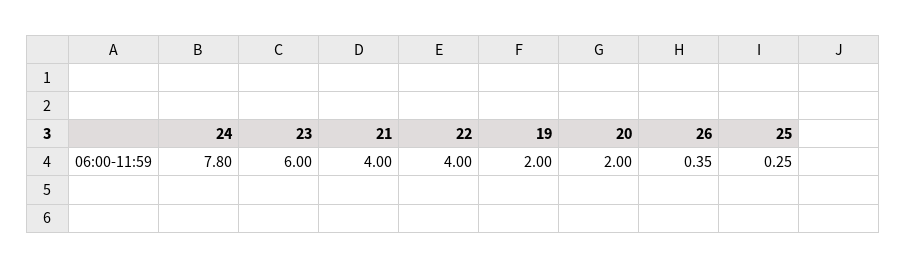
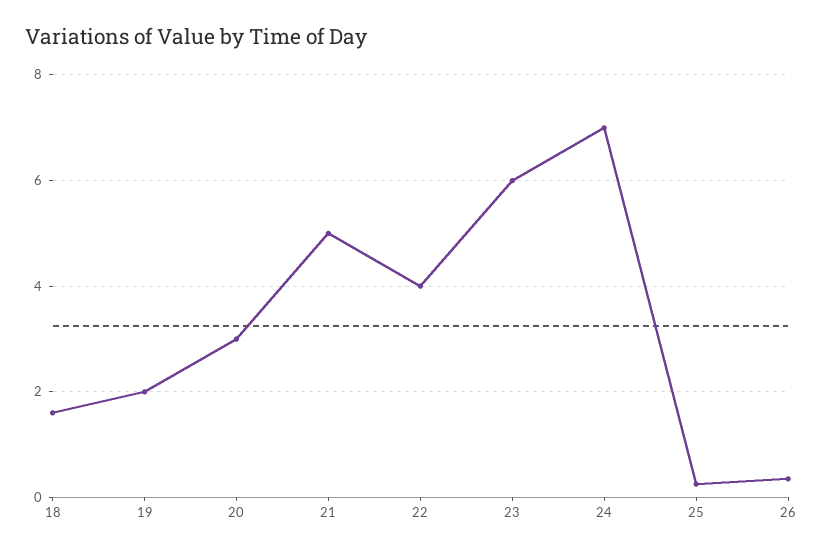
24: 7.8 -> 7
21: 4 -> 5
20: 2 -> 3
18: none -> 1.6

